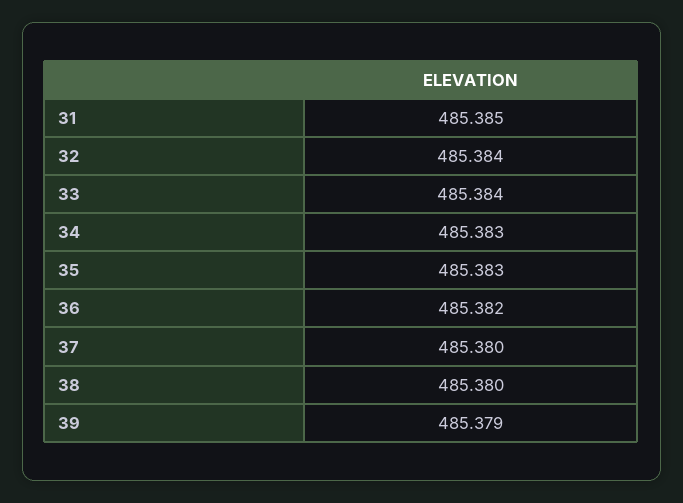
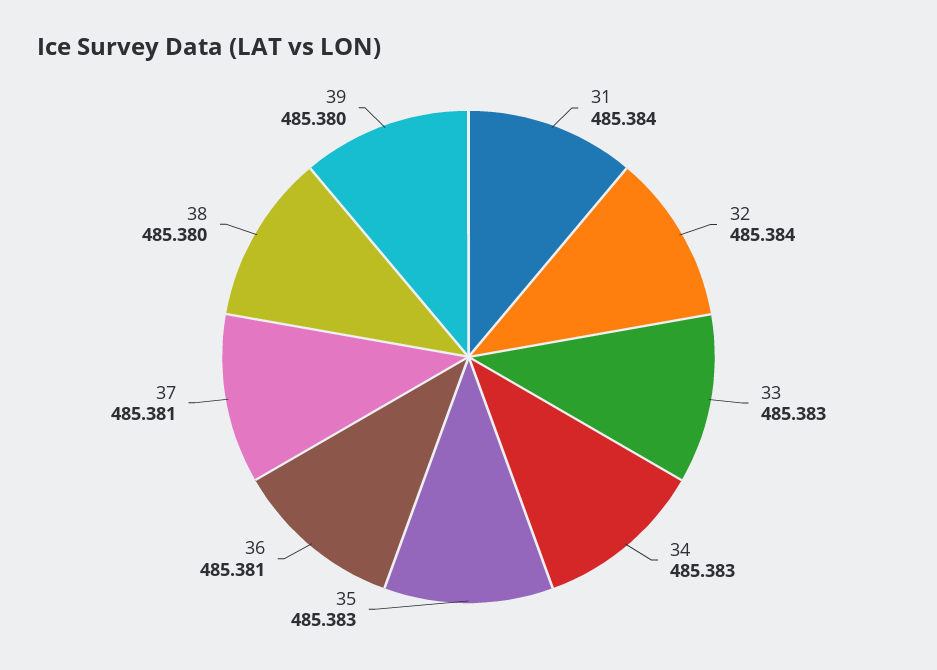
31: 485.385 -> 485.384
33: 485.384 -> 485.383
36: 485.382 -> 485.381
37: 485.38 -> 485.381
39: 485.379 -> 485.38

